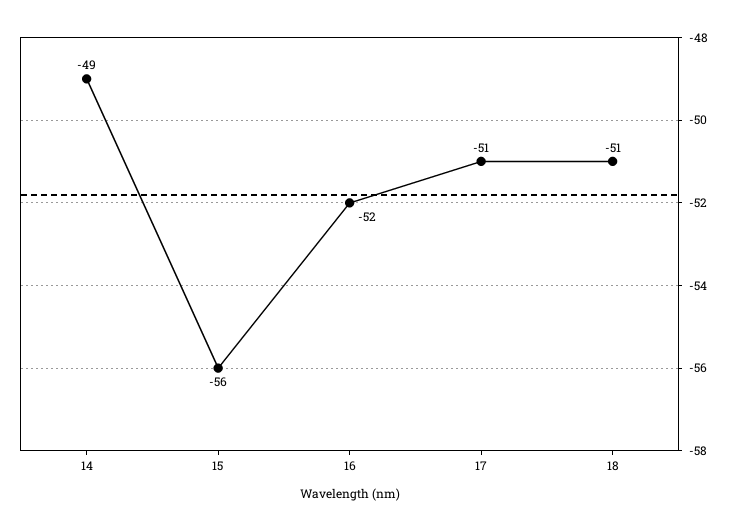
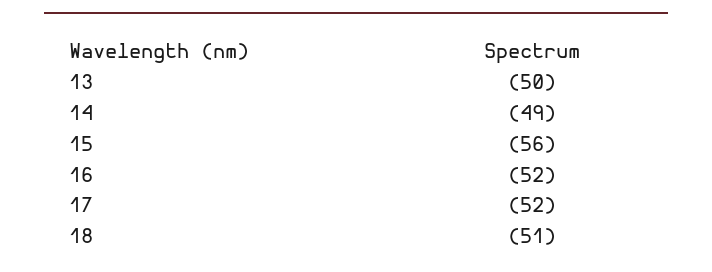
17: -51 -> -52
13: none -> -50

